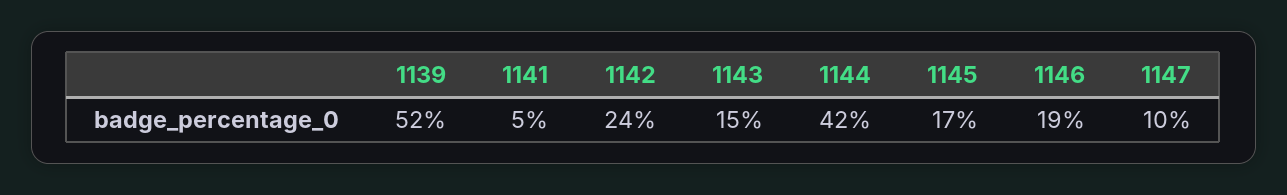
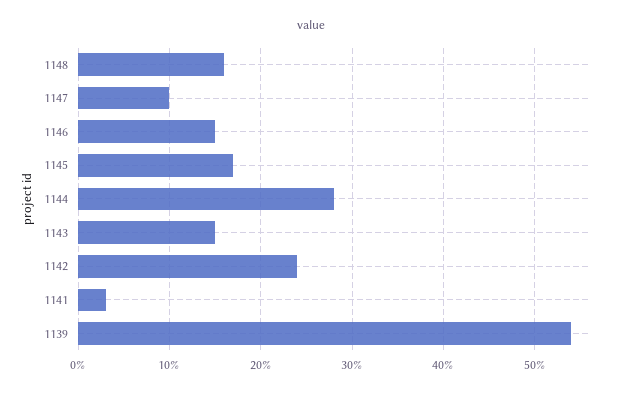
1139: 52 -> 54
1141: 5 -> 3
1144: 42 -> 28
1146: 19 -> 15
1148: none -> 16

